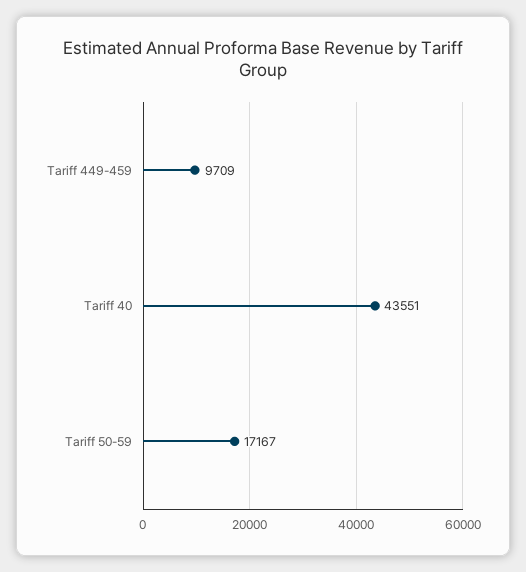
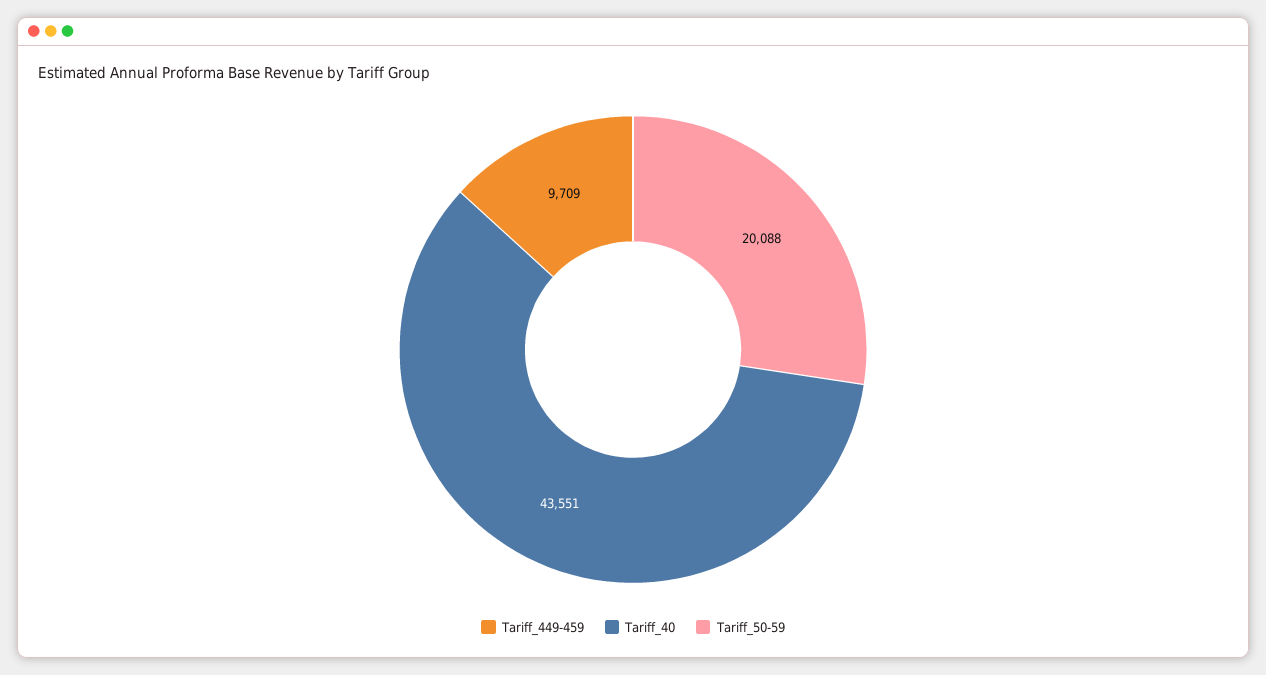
Tariff 50-59: 17167 -> 20088

